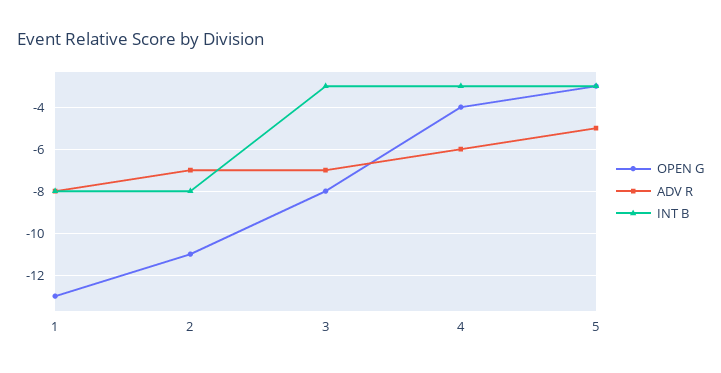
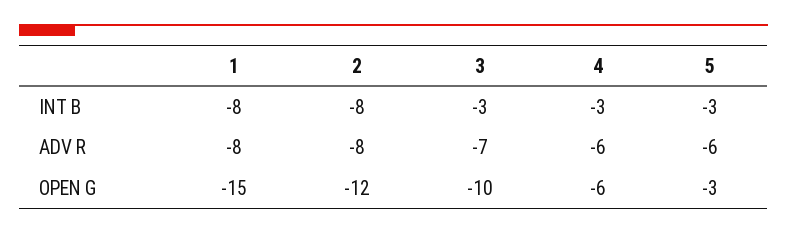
OPEN G, 1: -13 -> -15
OPEN G, 2: -11 -> -12
ADV R, 2: -7 -> -8
OPEN G, 3: -8 -> -10
OPEN G, 4: -4 -> -6
ADV R, 5: -5 -> -6

